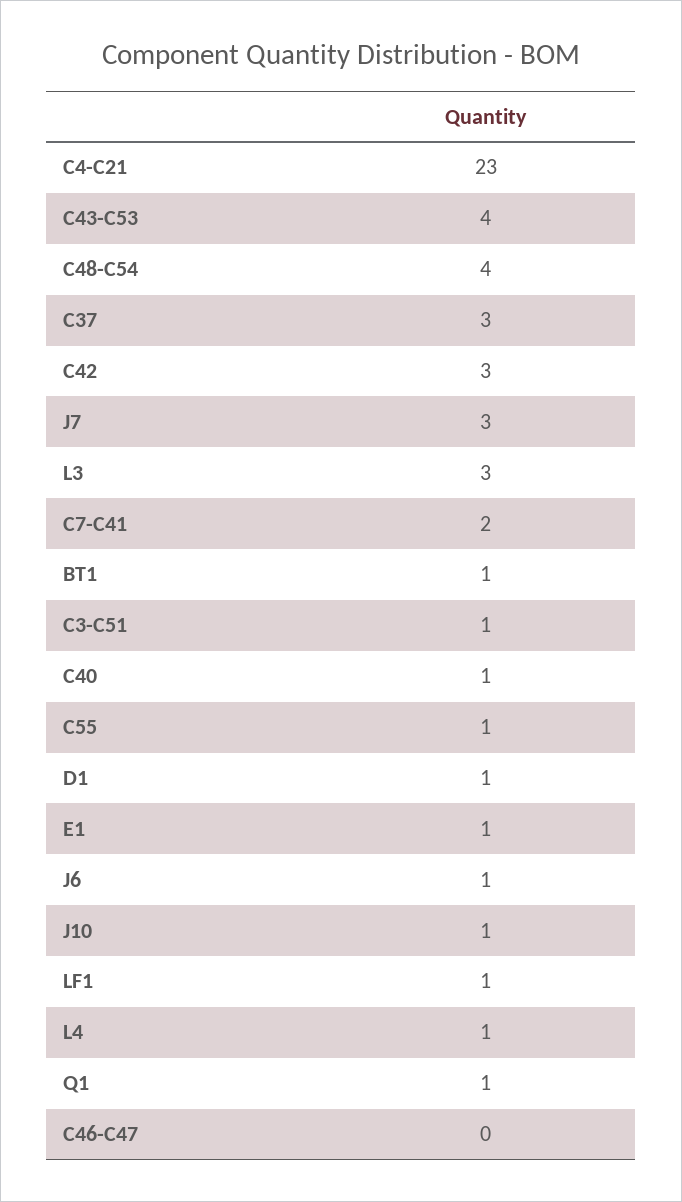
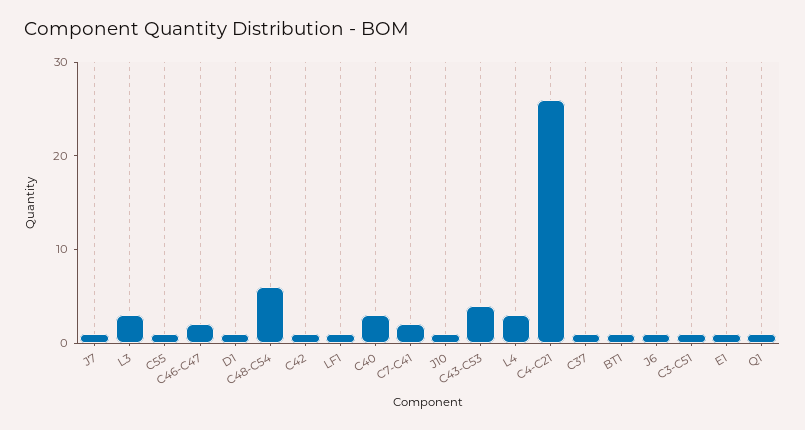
C4-C21: 23 -> 26
C48-C54: 4 -> 6
C37: 3 -> 1
C42: 3 -> 1
J7: 3 -> 1
C40: 1 -> 3
L4: 1 -> 3
C46-C47: 0 -> 2

